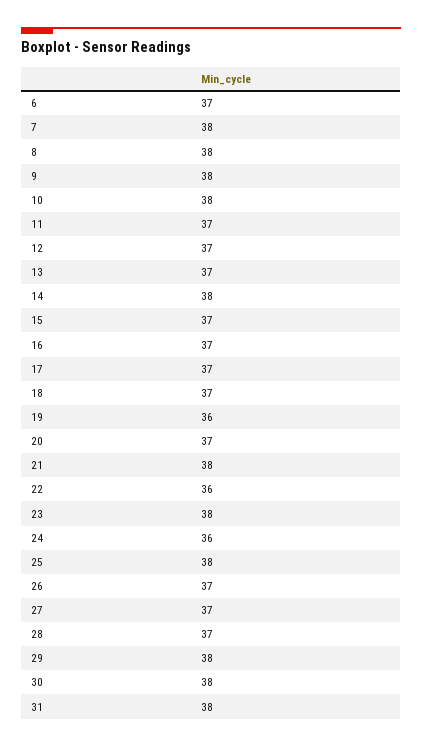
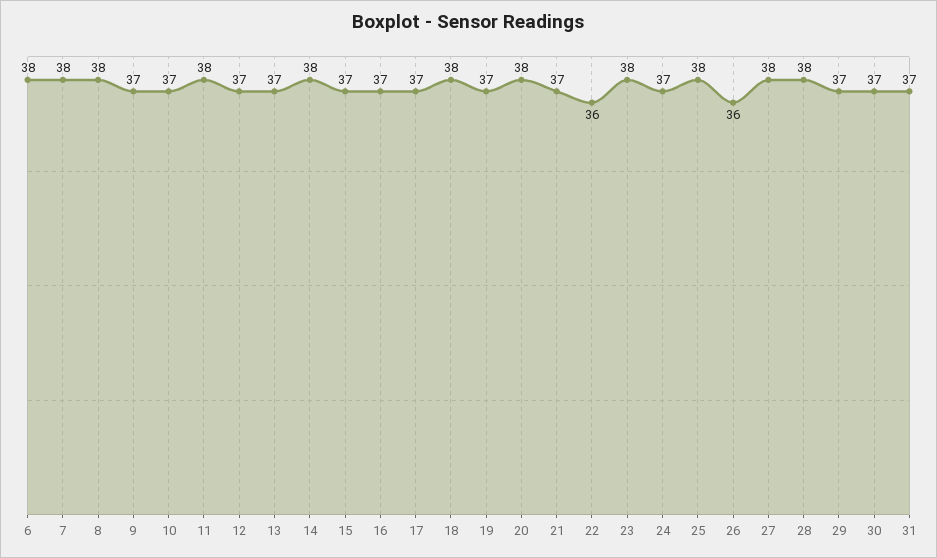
6: 37 -> 38
9: 38 -> 37
10: 38 -> 37
11: 37 -> 38
18: 37 -> 38
19: 36 -> 37
20: 37 -> 38
21: 38 -> 37
24: 36 -> 37
26: 37 -> 36
27: 37 -> 38
28: 37 -> 38
29: 38 -> 37
30: 38 -> 37
31: 38 -> 37

